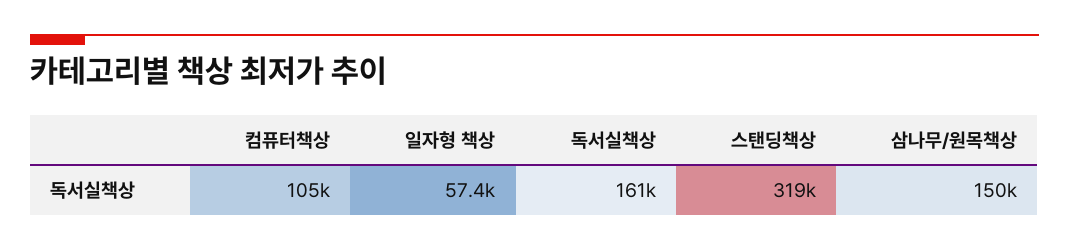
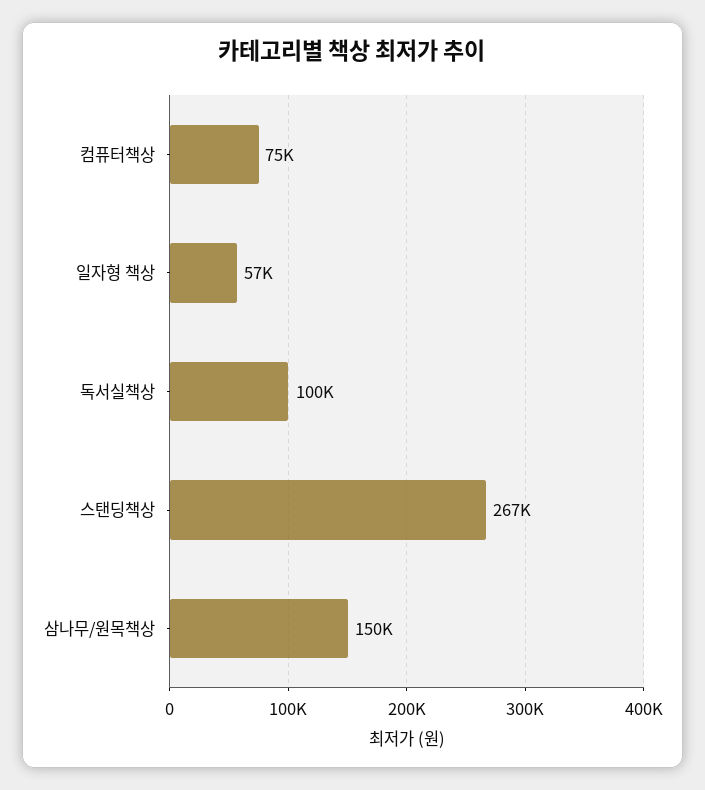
컴퓨터책상: 105000 -> 75000
독서실책상: 161000 -> 100000
스탠딩책상: 319000 -> 267000

